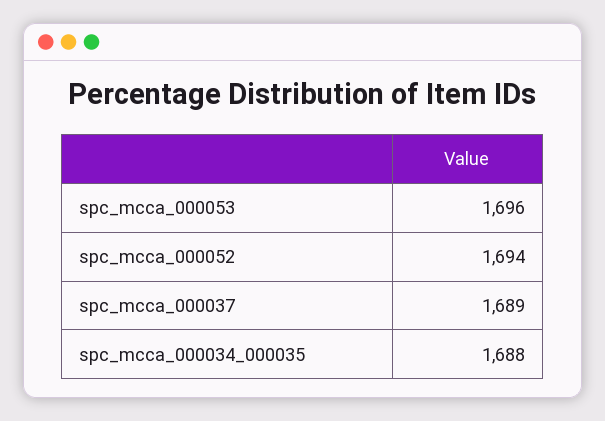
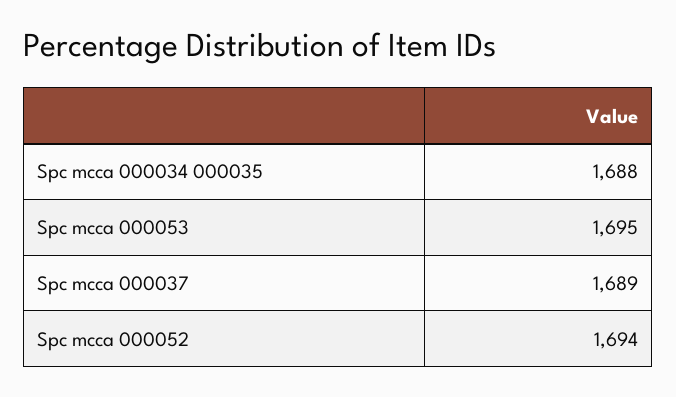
spc_mcca_000053: 1696 -> 1695

